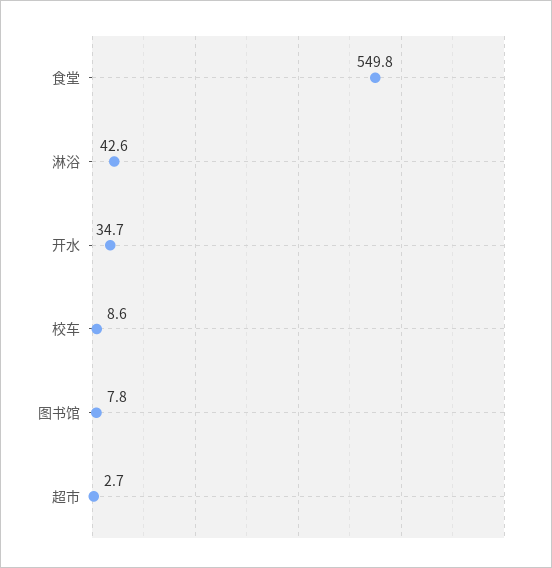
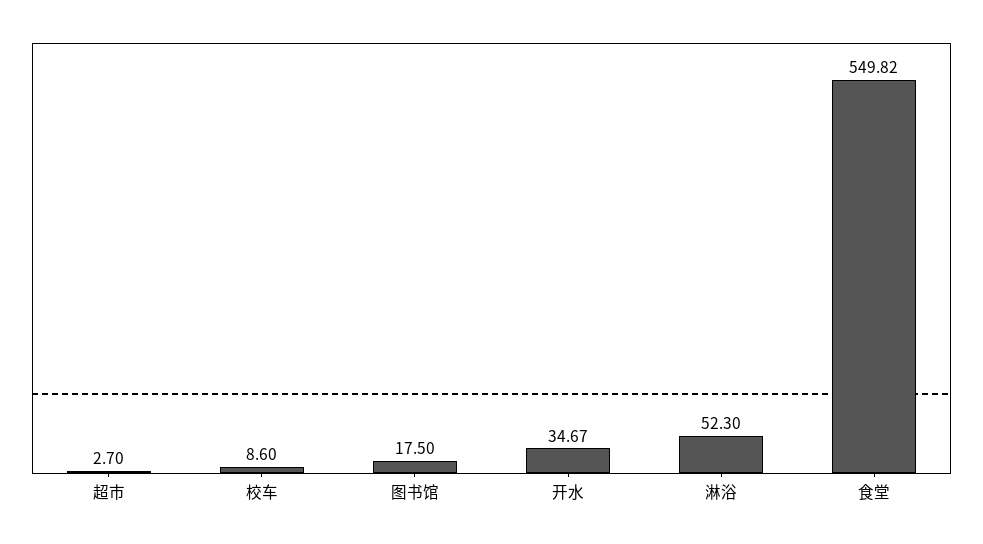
淋浴: 42.6 -> 52.3
图书馆: 7.8 -> 17.5

